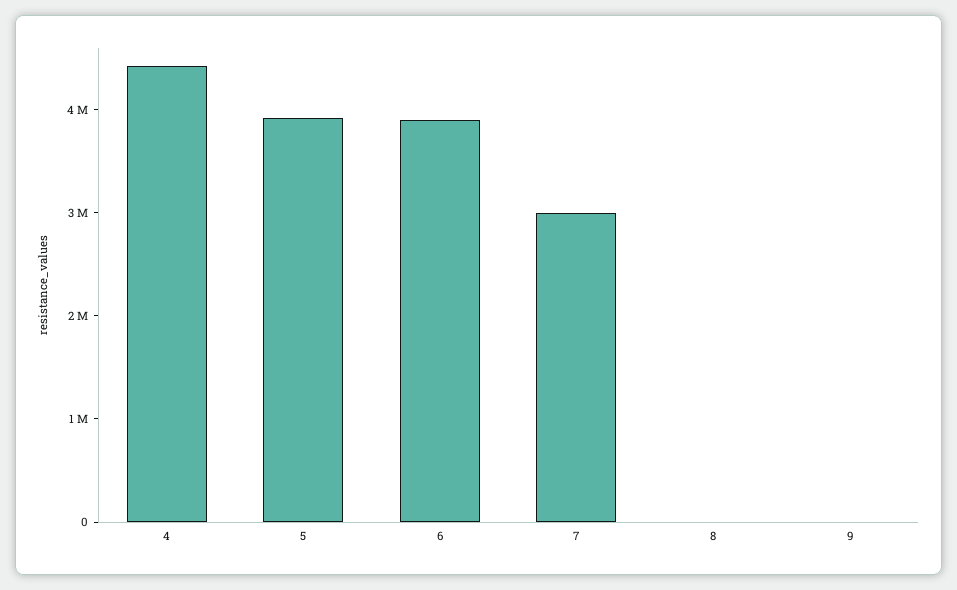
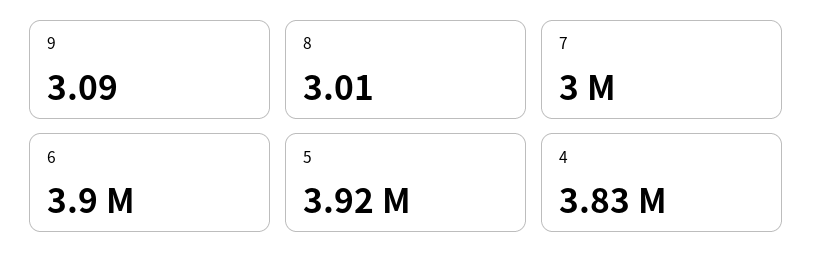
4: 4400000 -> 3830000

